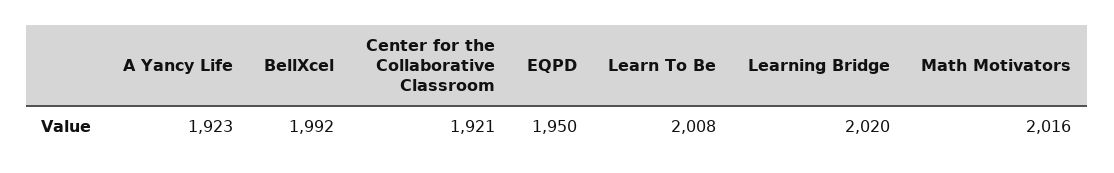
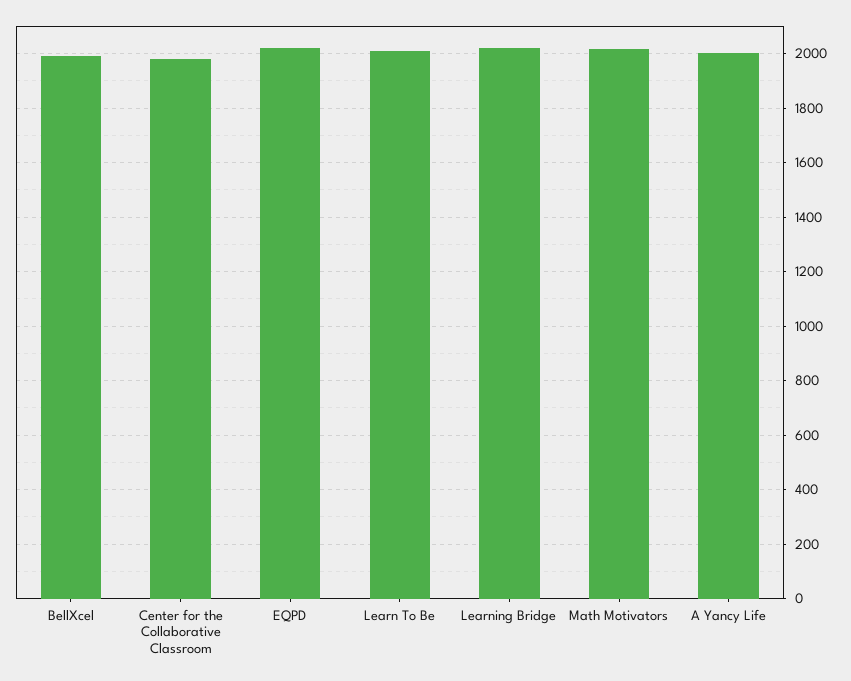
A Yancy Life: 1923 -> 2000
Center for the Collaborative Classroom: 1921 -> 1975
EQPD: 1950 -> 2025

